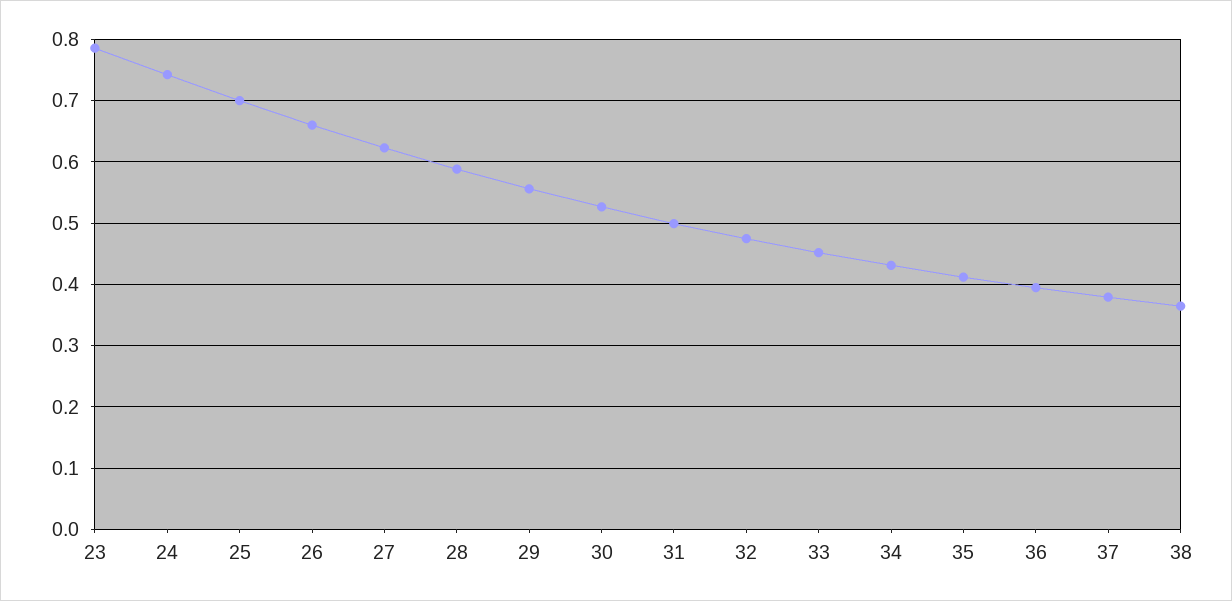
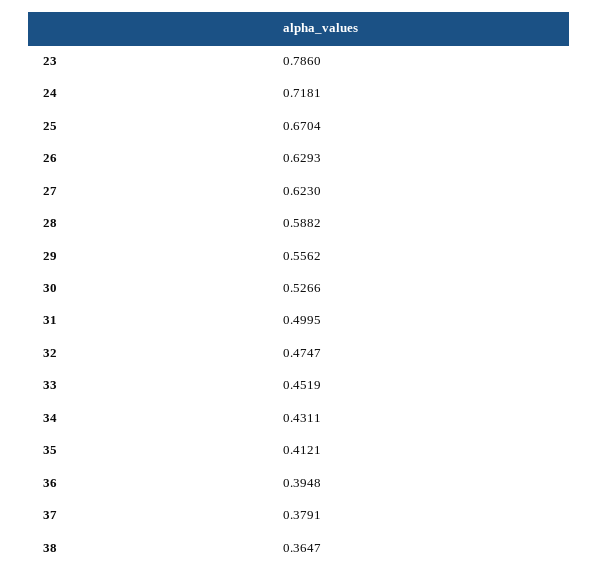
24: 0.74 -> 0.7181
25: 0.7 -> 0.6704
26: 0.66 -> 0.6293

